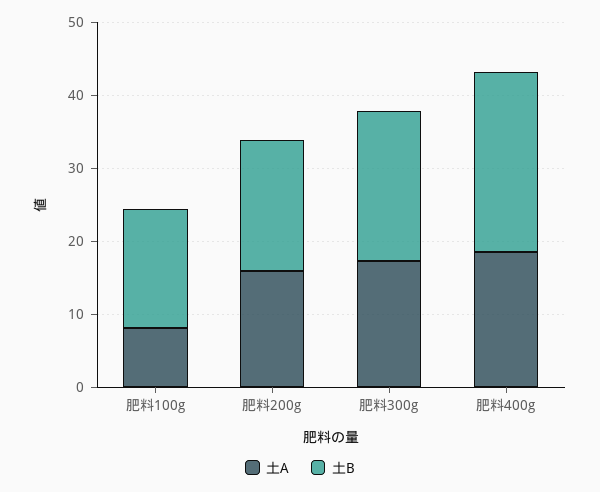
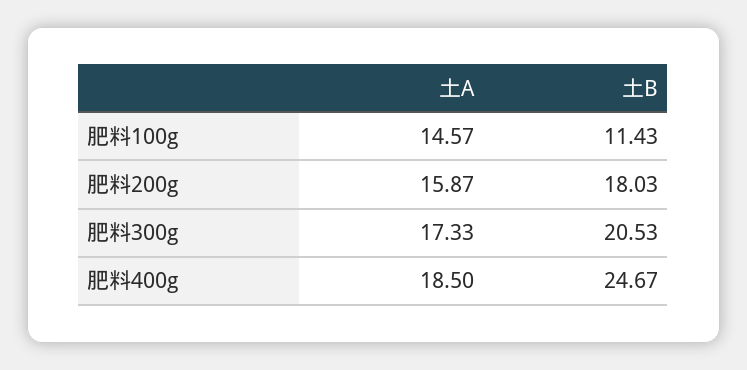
土A, 肥料100g: 8 -> 14.57
土B, 肥料100g: 16 -> 11.43

